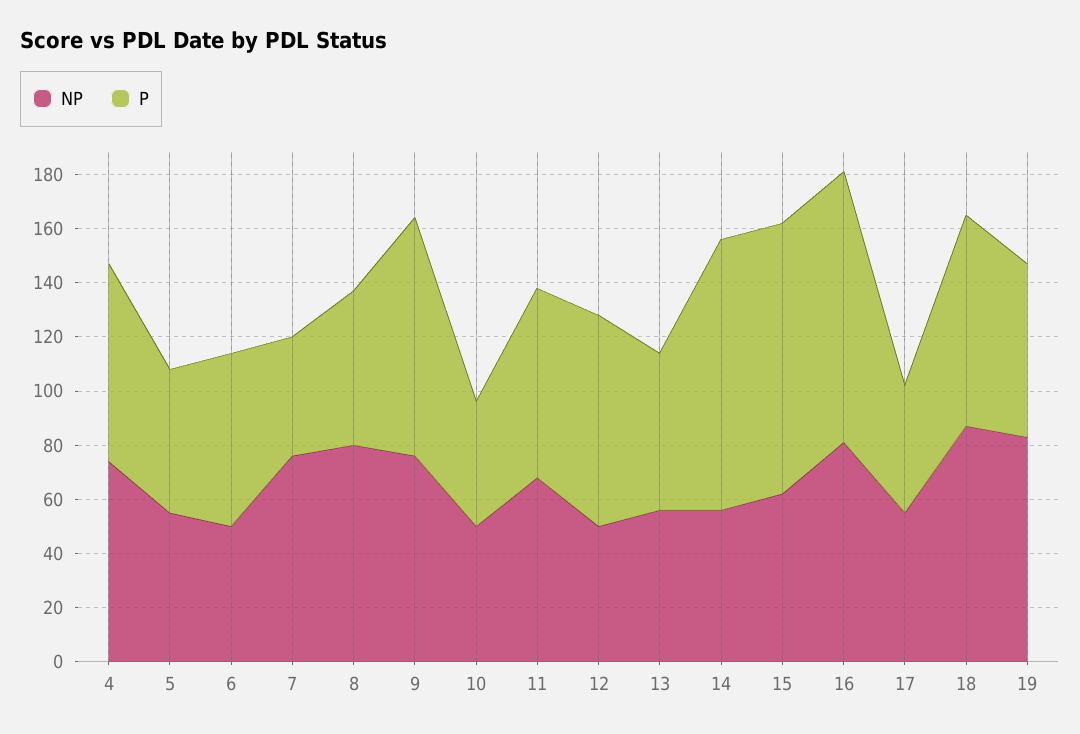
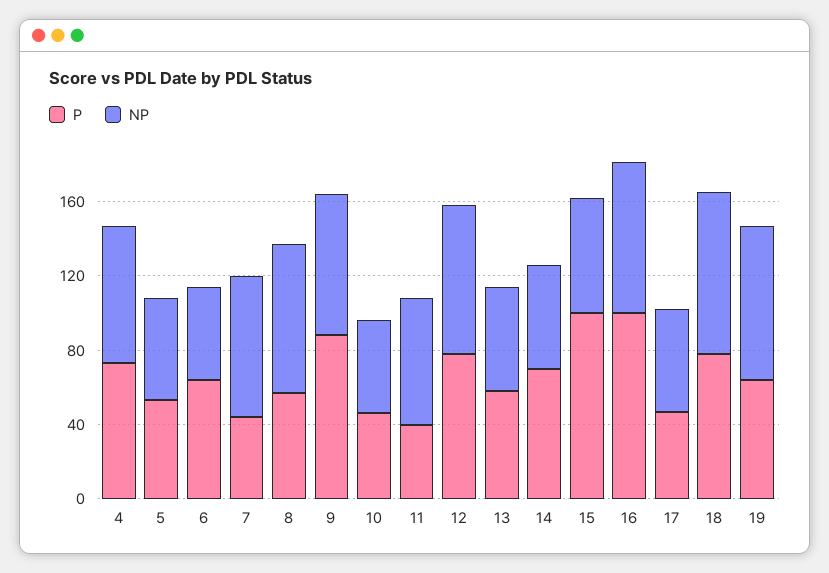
P, 11: 70 -> 40
NP, 12: 50 -> 80
P, 14: 100 -> 70

